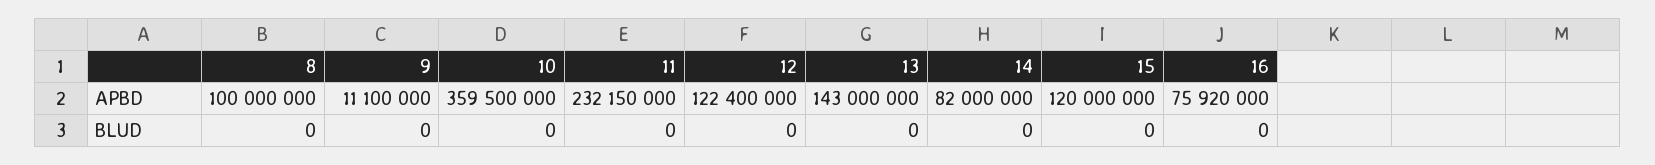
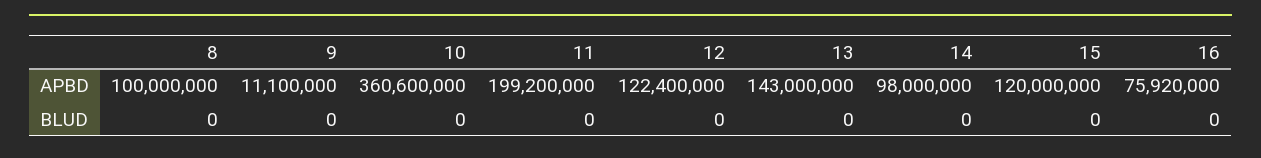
10, APBD: 359500000 -> 360600000
11, APBD: 232150000 -> 199200000
14, APBD: 82000000 -> 98000000

